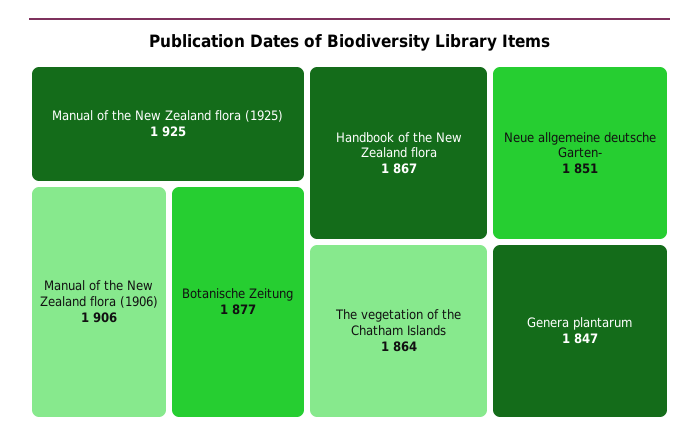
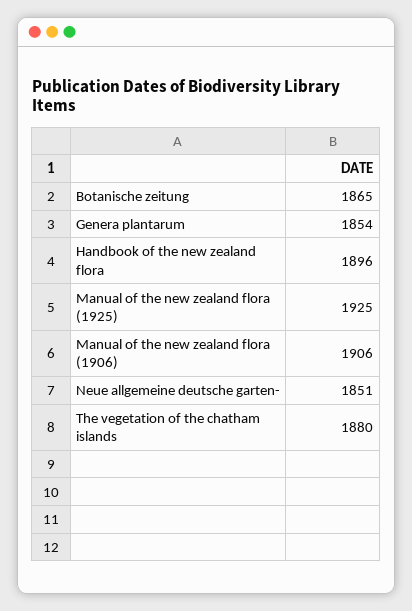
Botanische Zeitung: 1877 -> 1865
Handbook of the New Zealand flora: 1867 -> 1896
The vegetation of the Chatham Islands: 1864 -> 1880
Genera plantarum: 1847 -> 1854

